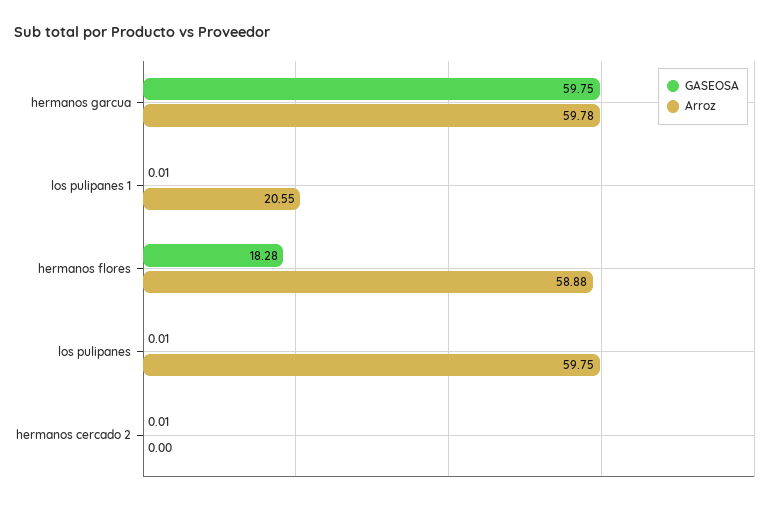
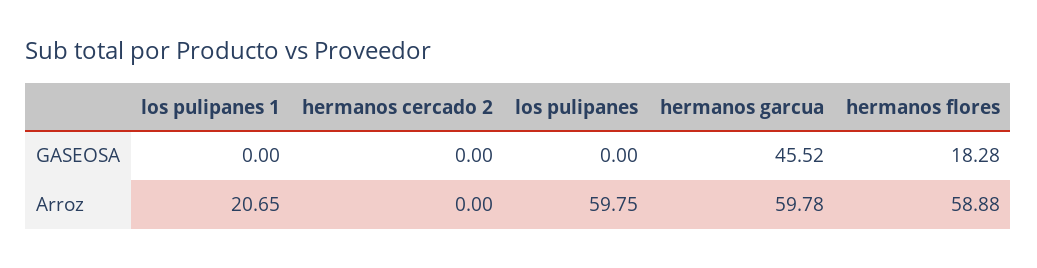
GASEOSA, hermanos garcua: 59.75 -> 45.52
GASEOSA, los pulipanes 1: 0.01 -> 0
Arroz, los pulipanes 1: 20.55 -> 20.65
GASEOSA, los pulipanes: 0.01 -> 0
GASEOSA, hermanos cercado 2: 0.01 -> 0

